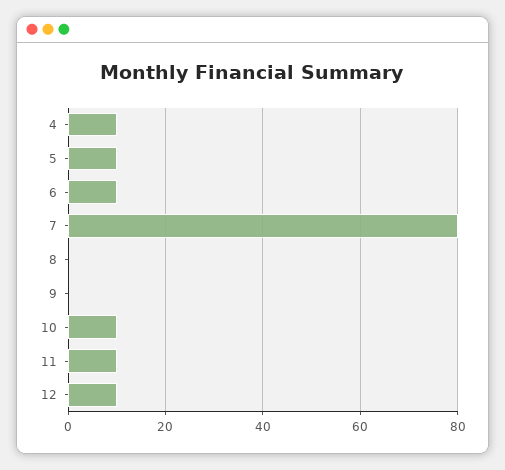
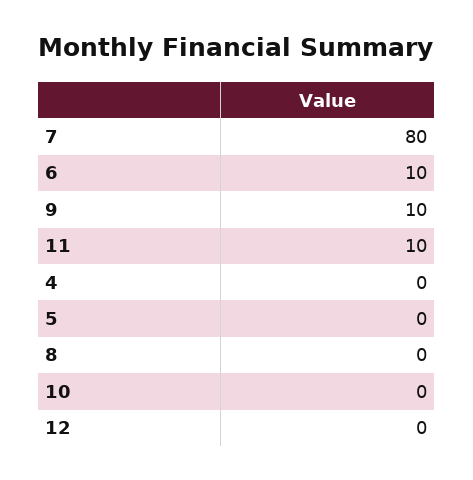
4: 10 -> 0
5: 10 -> 0
9: 0 -> 10
10: 10 -> 0
12: 10 -> 0

